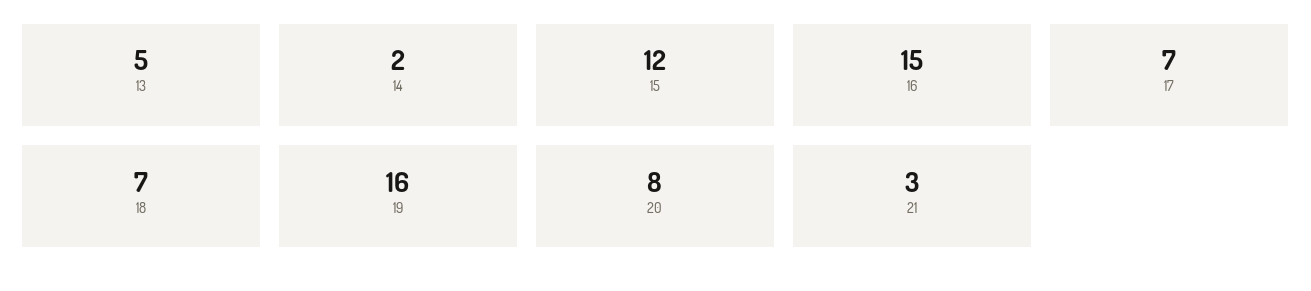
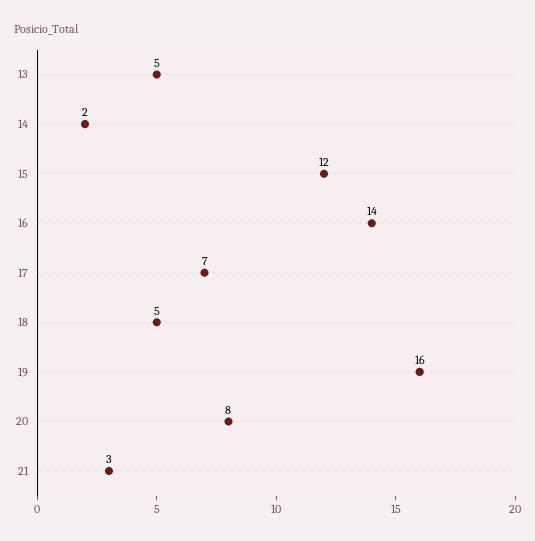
16: 15 -> 14
18: 7 -> 5

